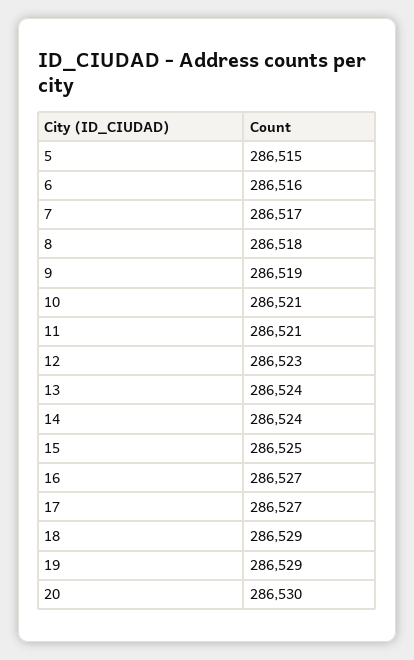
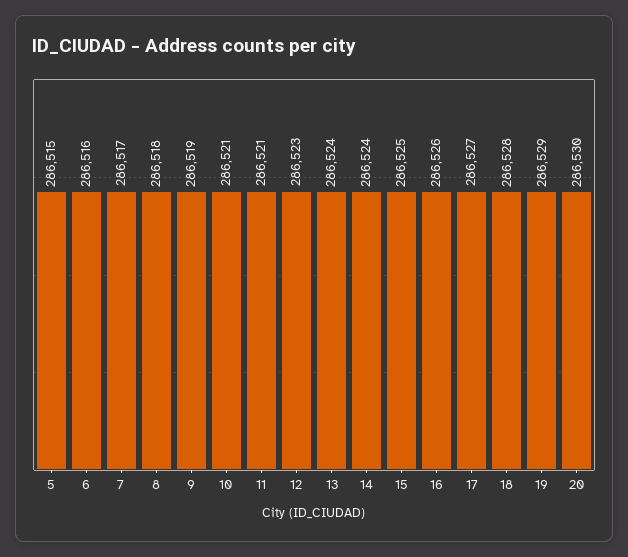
16: 286527 -> 286526
18: 286529 -> 286528

